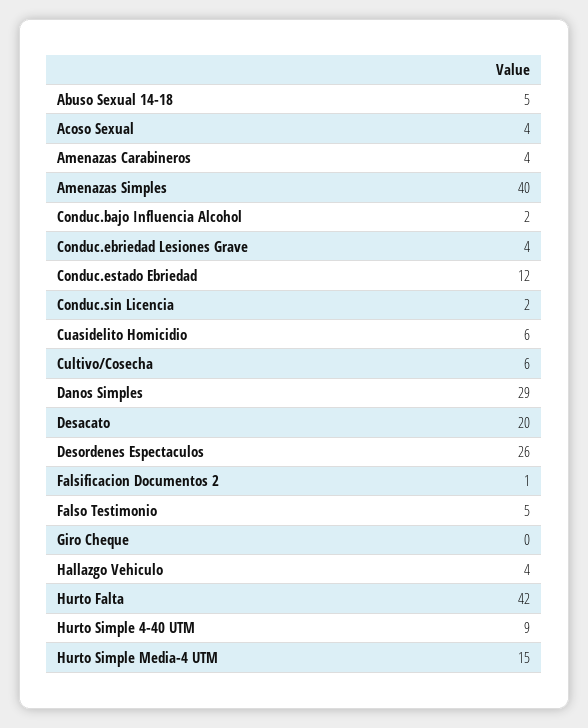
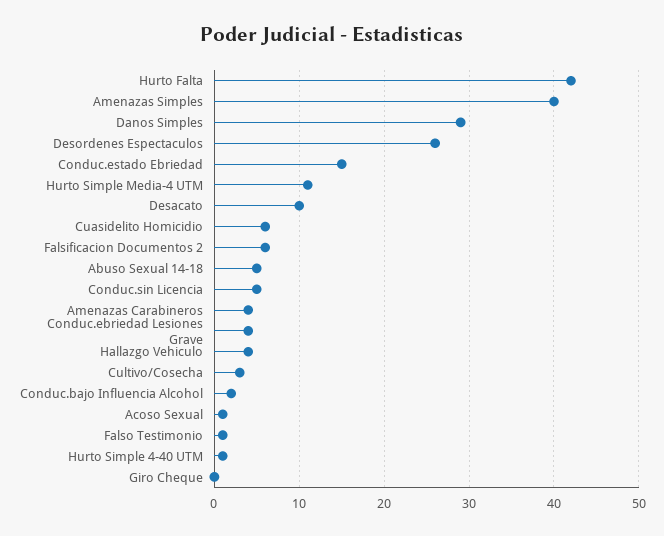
Acoso Sexual: 4 -> 1
Conduc.estado Ebriedad: 12 -> 15
Conduc.sin Licencia: 2 -> 5
Cultivo/Cosecha: 6 -> 3
Desacato: 20 -> 10
Falsificacion Documentos 2: 1 -> 6
Falso Testimonio: 5 -> 1
Hurto Simple 4-40 UTM: 9 -> 1
Hurto Simple Media-4 UTM: 15 -> 11

